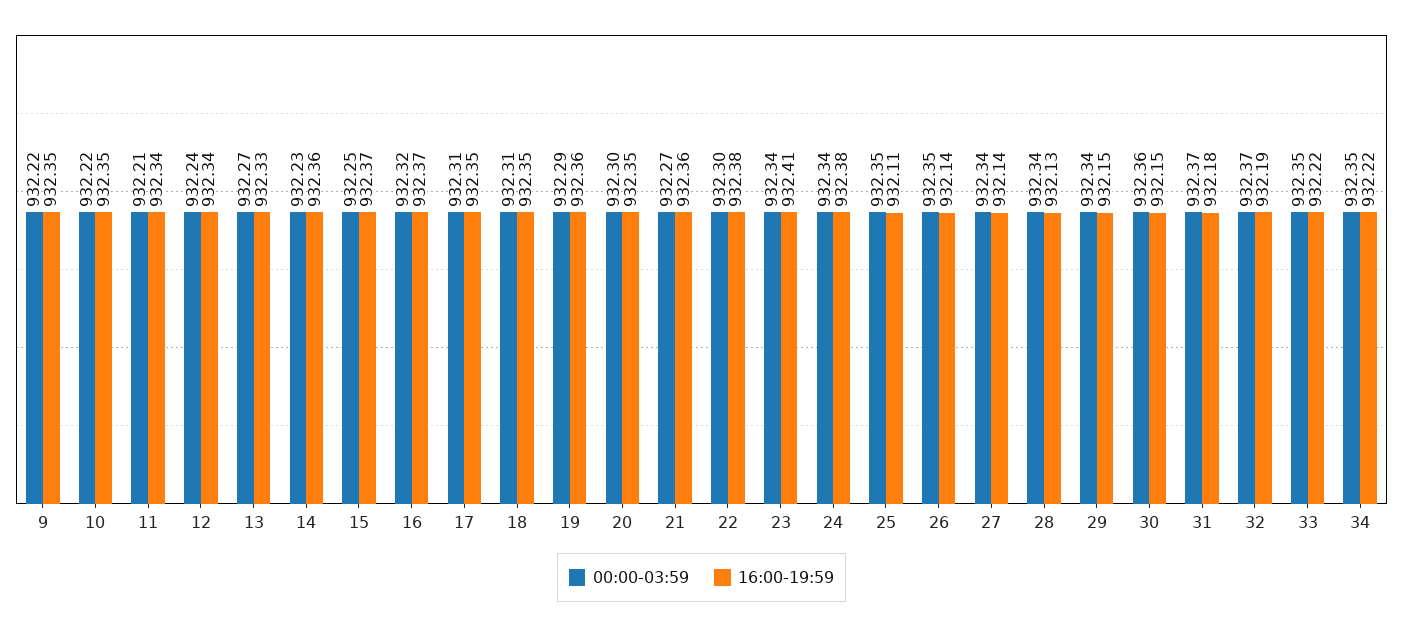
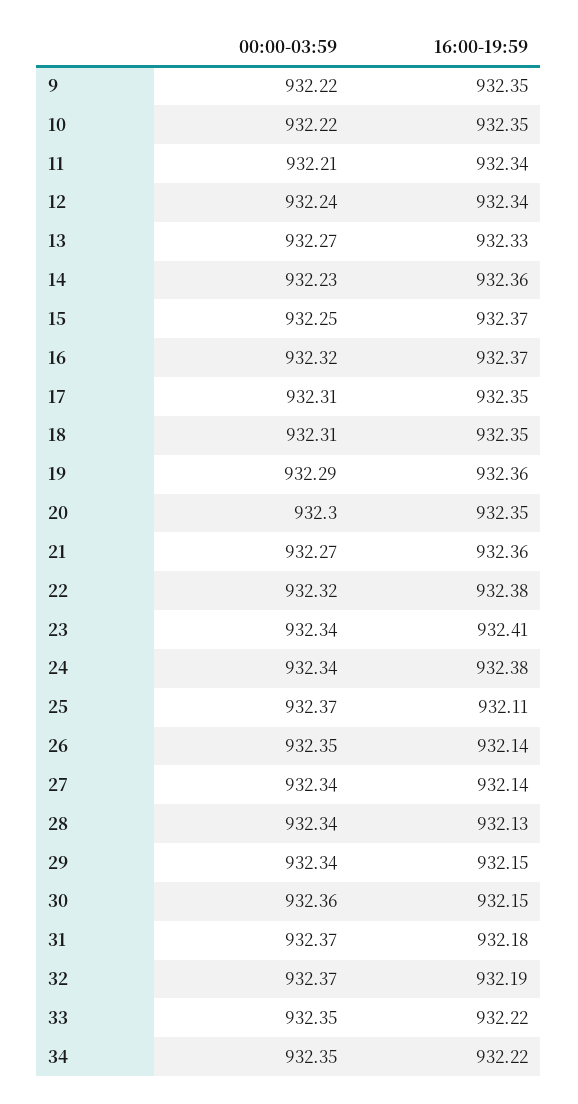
00:00-03:59, 22: 932.3 -> 932.32
00:00-03:59, 25: 932.35 -> 932.37

